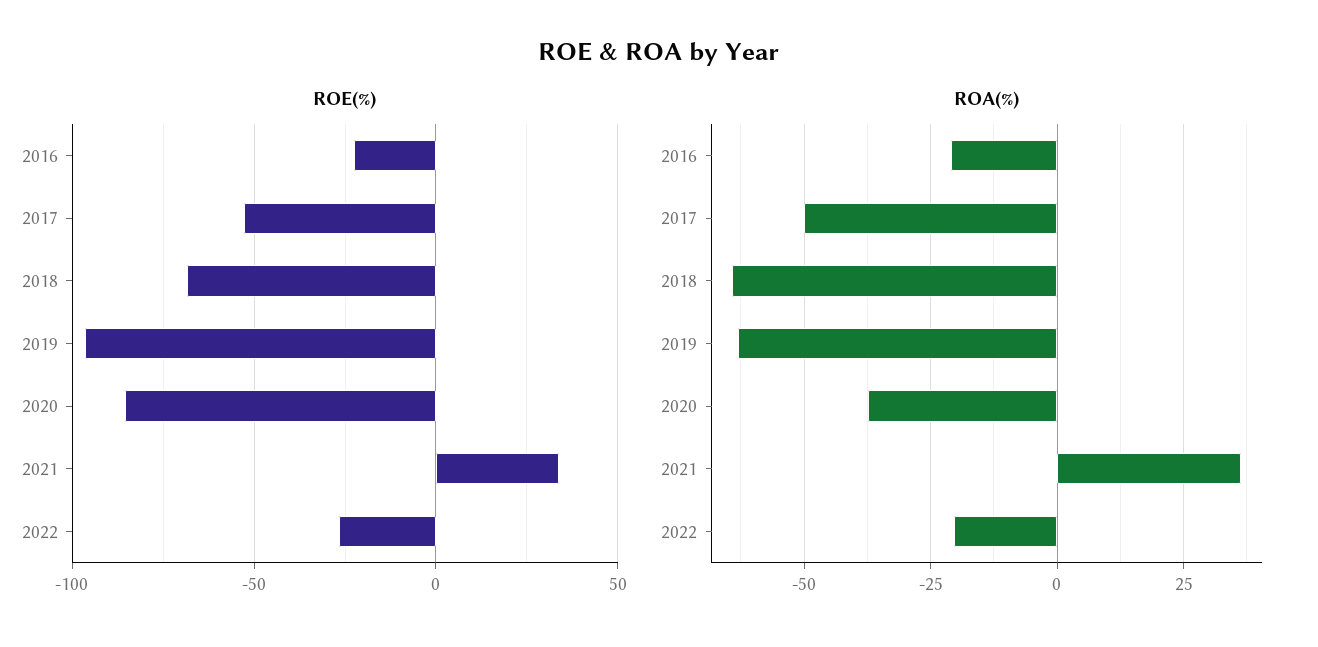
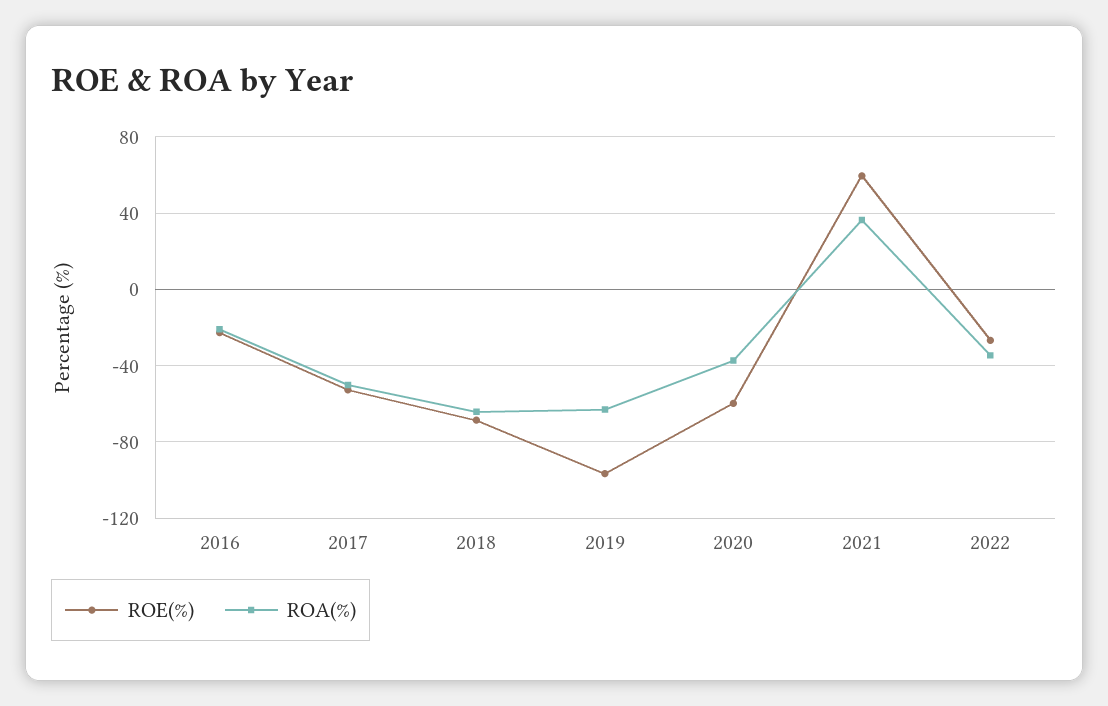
ROE(%), 2020: -85 -> -60
ROE(%), 2021: 35 -> 60
ROA(%), 2022: -20 -> -35

